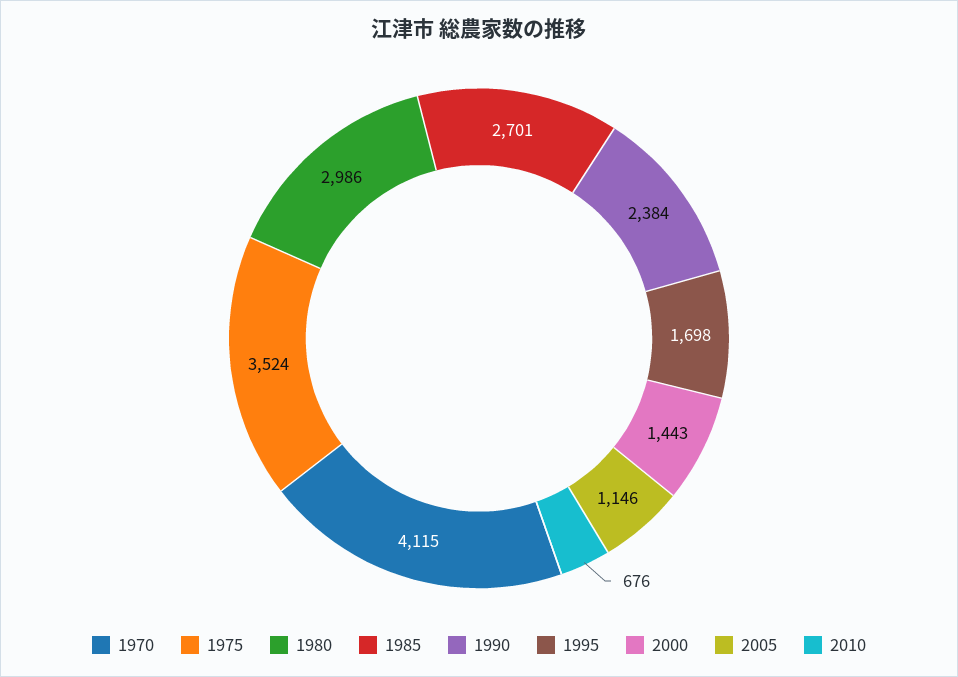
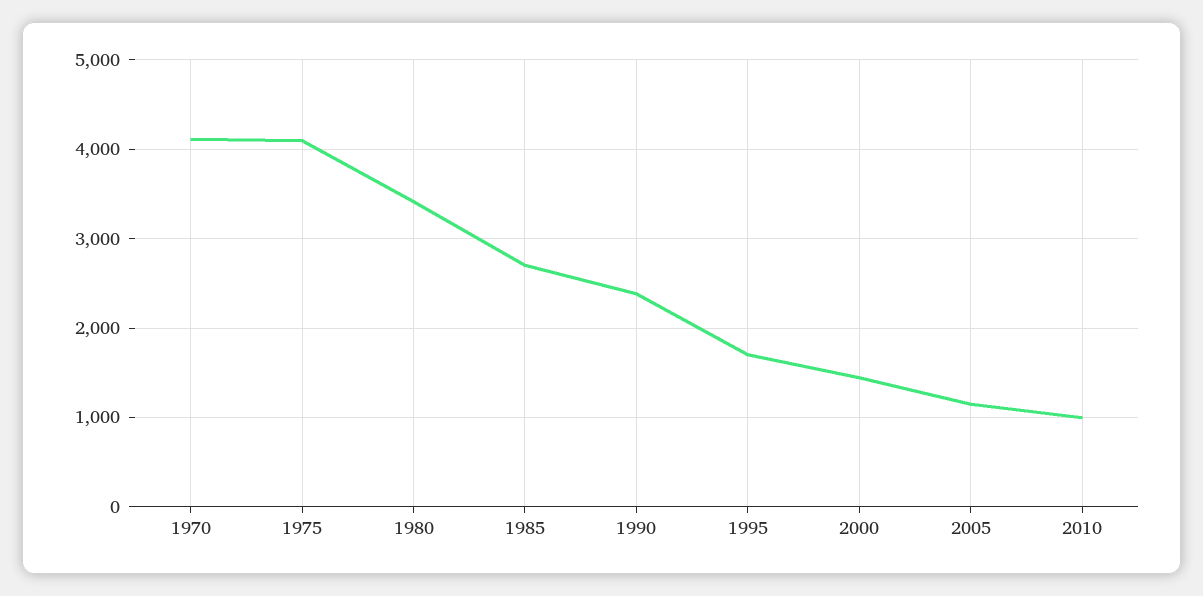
1975: 3524 -> 4100
1980: 2986 -> 3400
2010: 676 -> 1000

